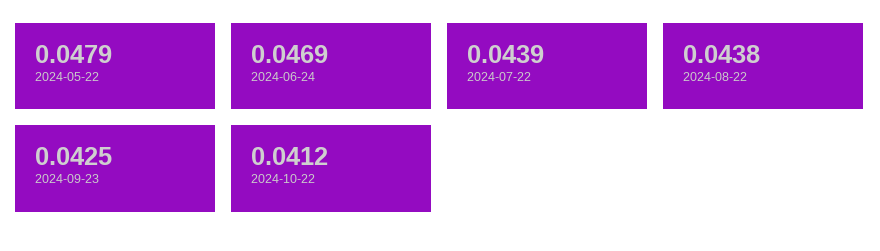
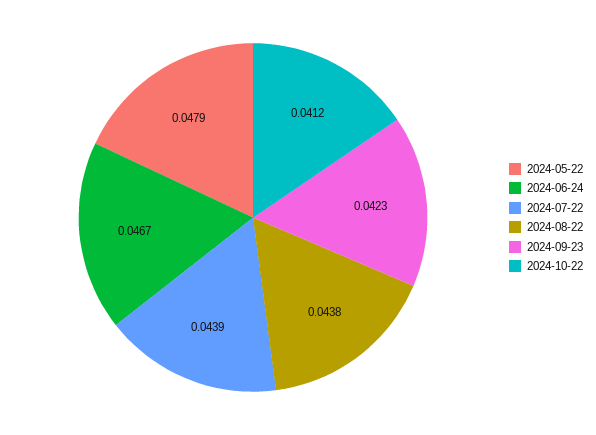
2024-06-24: 0.0469 -> 0.0467
2024-09-23: 0.0425 -> 0.0423

